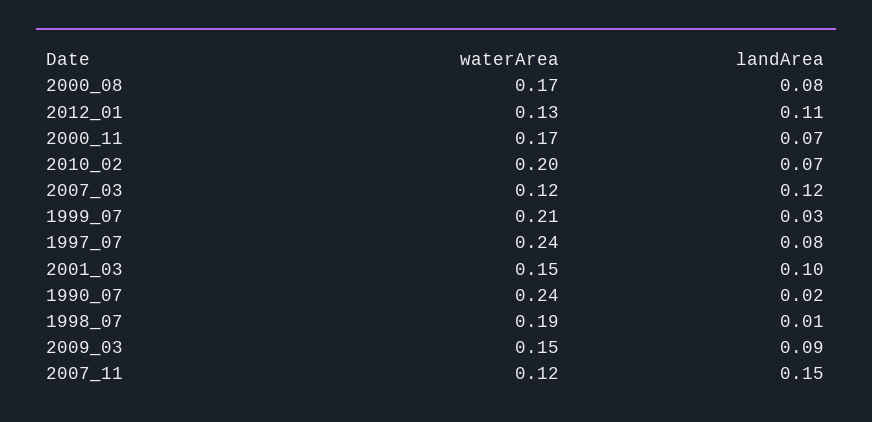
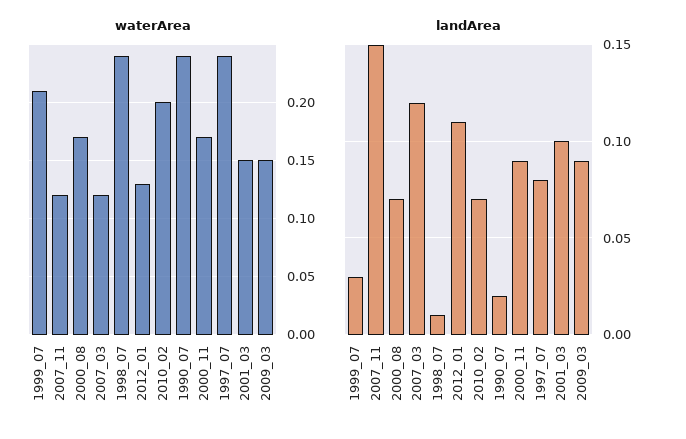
landArea, 2000_08: 0.08 -> 0.07
landArea, 2000_11: 0.07 -> 0.09
waterArea, 1998_07: 0.19 -> 0.24

